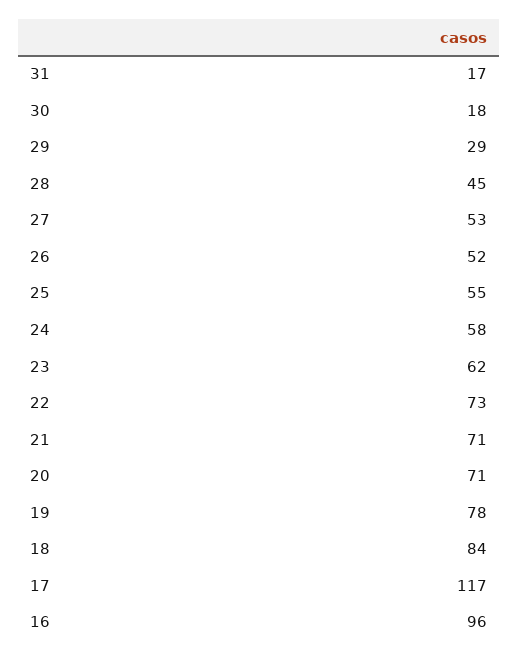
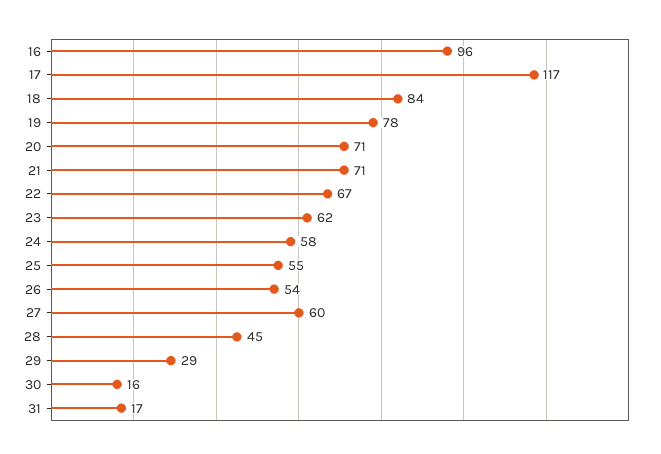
30: 18 -> 16
27: 53 -> 60
26: 52 -> 54
22: 73 -> 67

